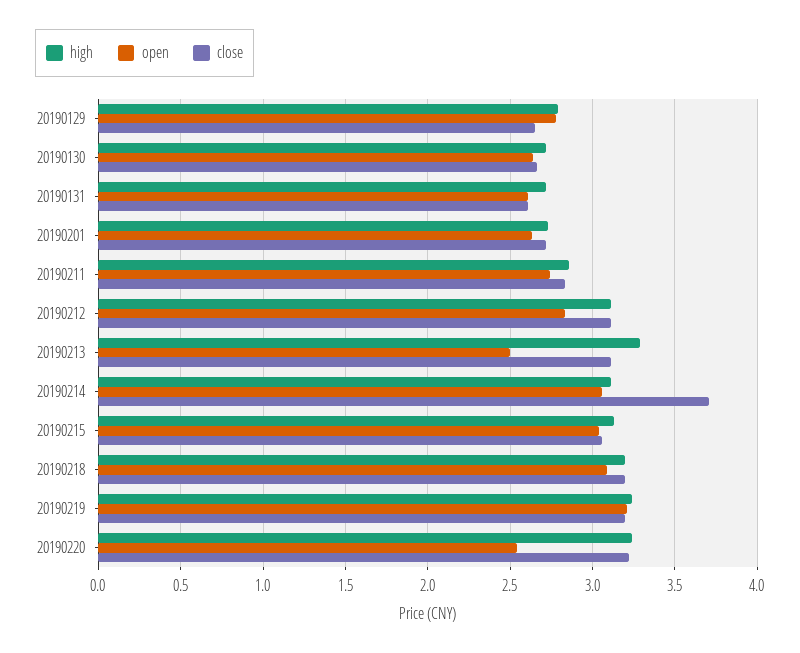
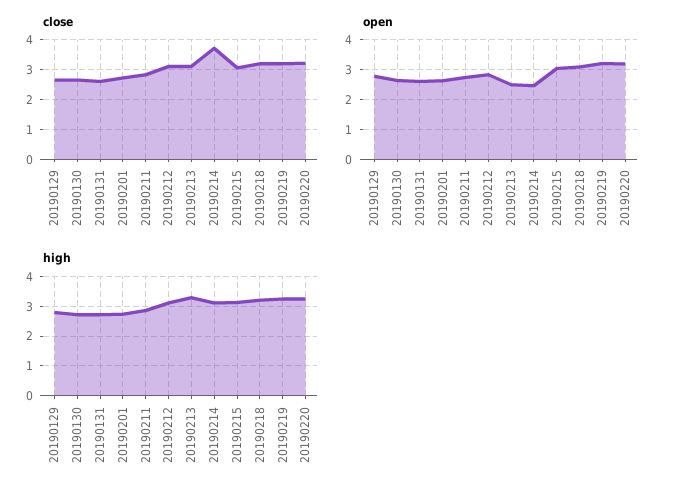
open, 20190214: 3.05 -> 2.5
open, 20190220: 2.55 -> 3.25

